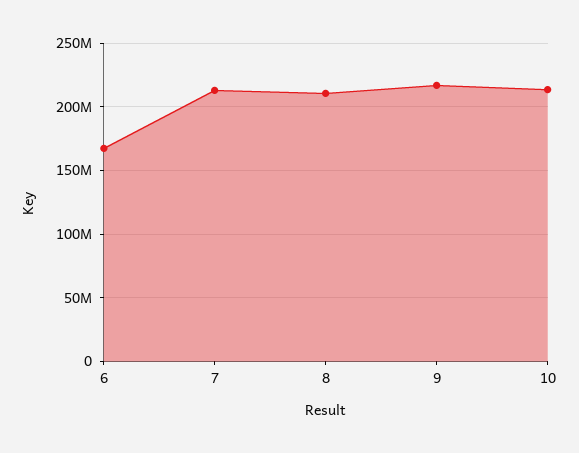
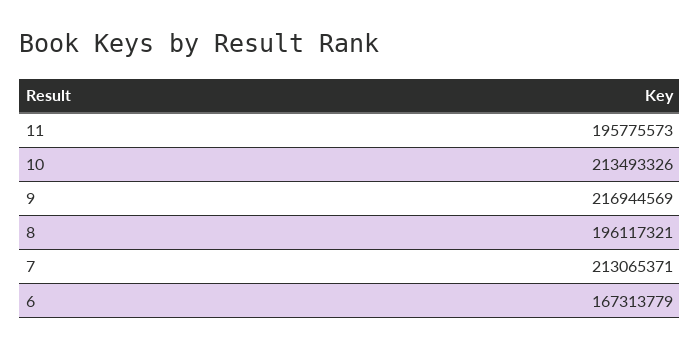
8: 210000000 -> 196117321
11: none -> 195775573

